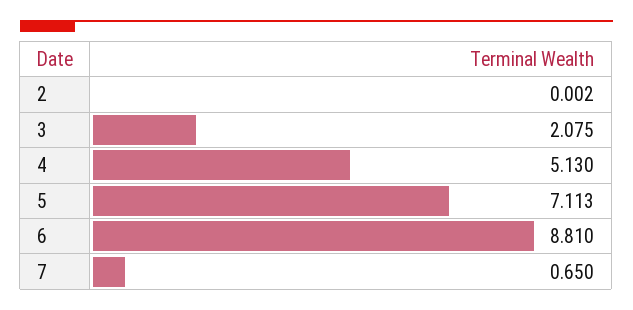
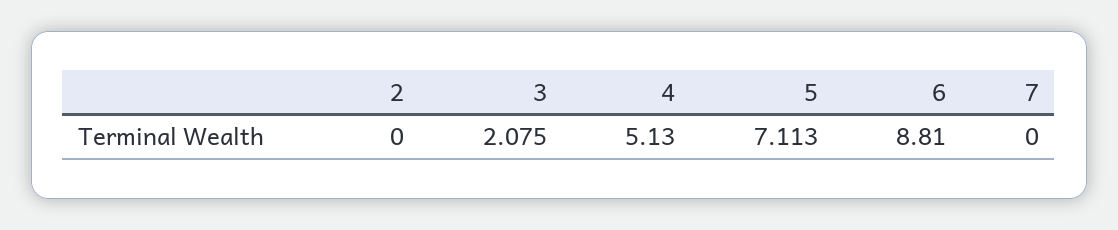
2: 0.002 -> 0
7: 0.65 -> 0

